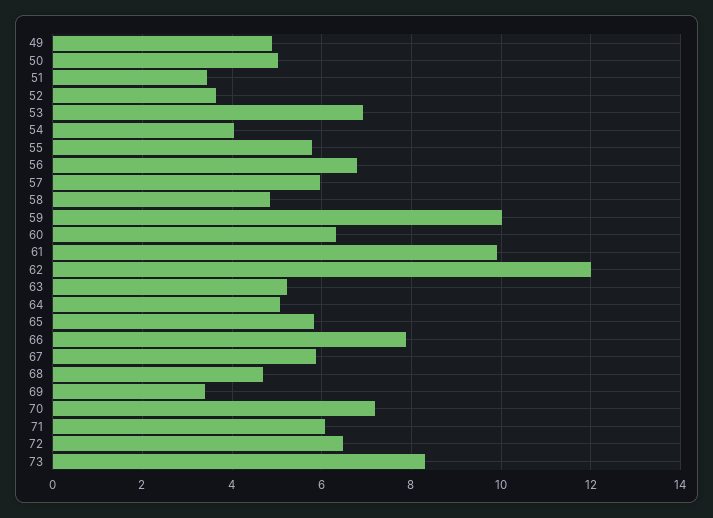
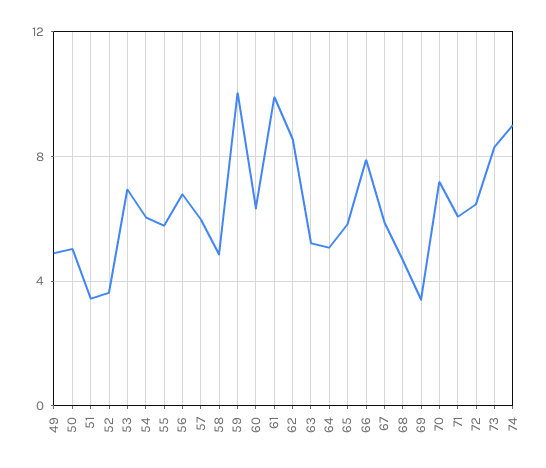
54: 4 -> 6
62: 12 -> 8.5
74: none -> 9

